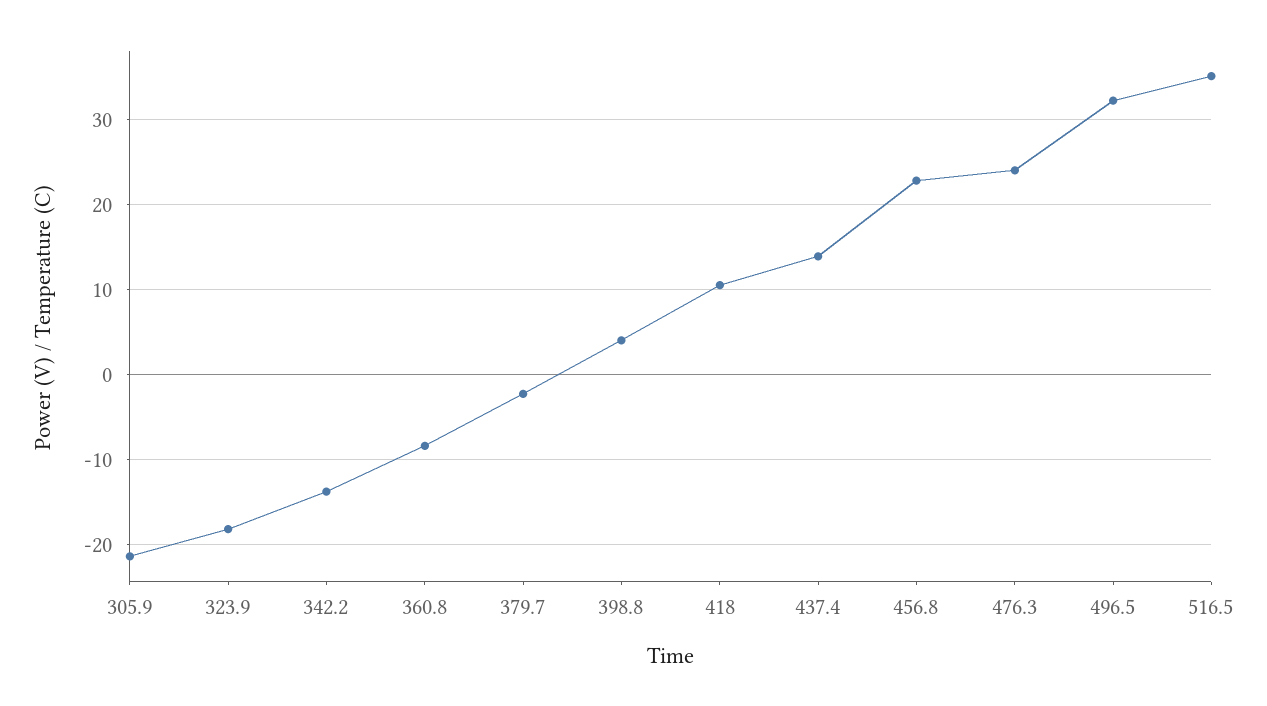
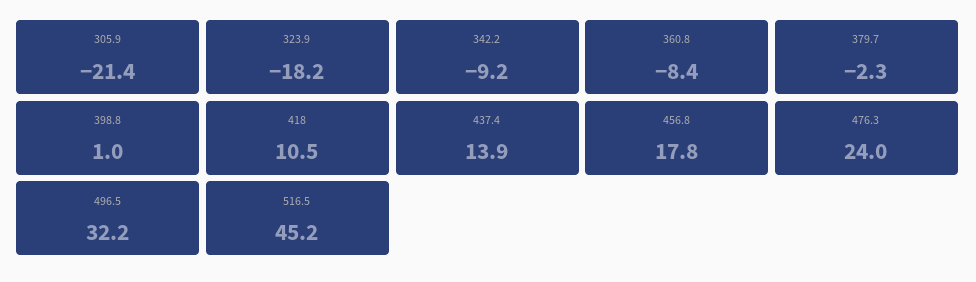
342.2: -14 -> -9.2
398.8: 4 -> 1
456.8: 23 -> 17.8
516.5: 35 -> 45.2

